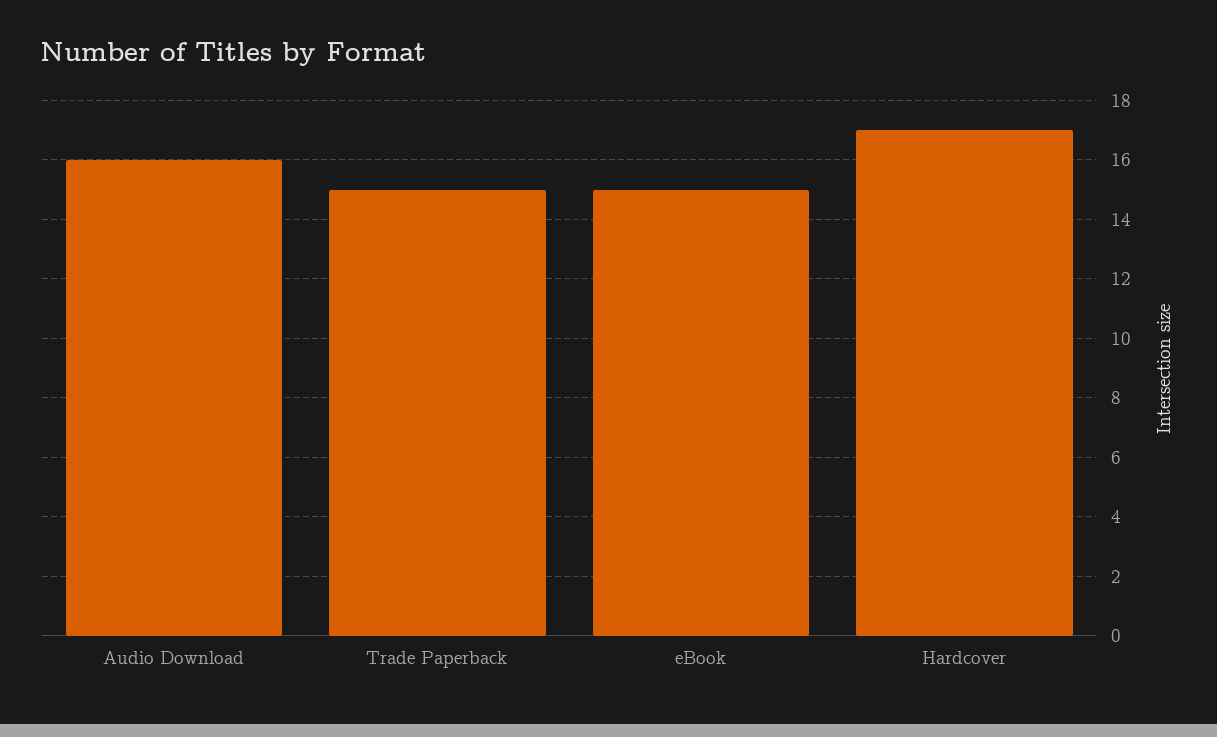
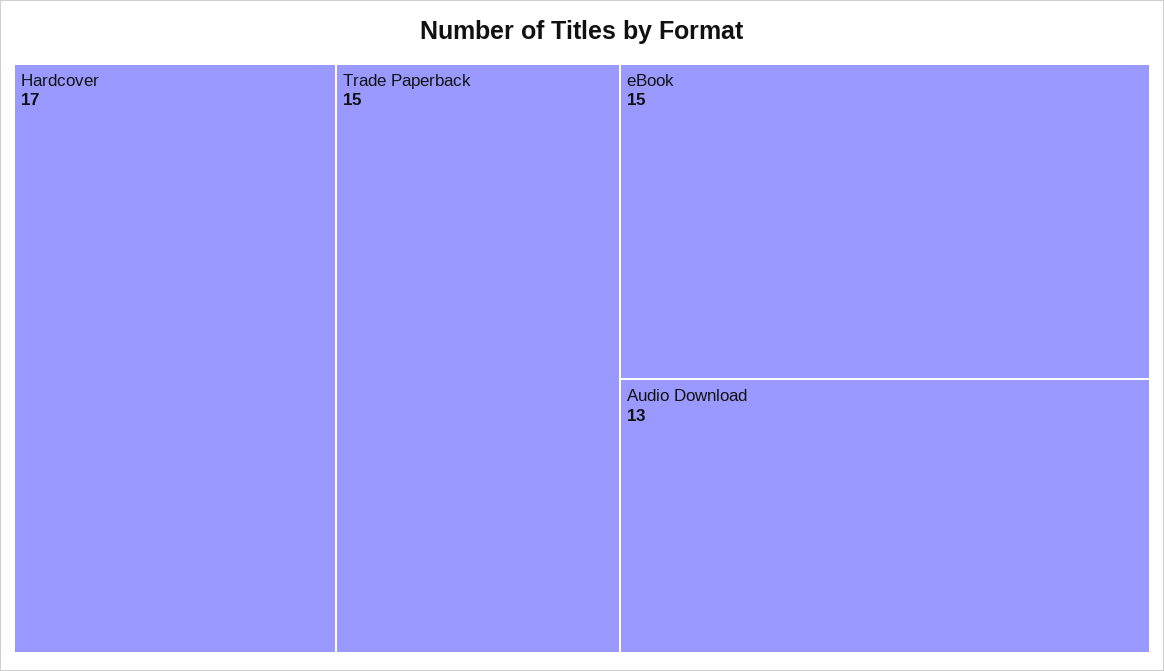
Audio Download: 16 -> 13

